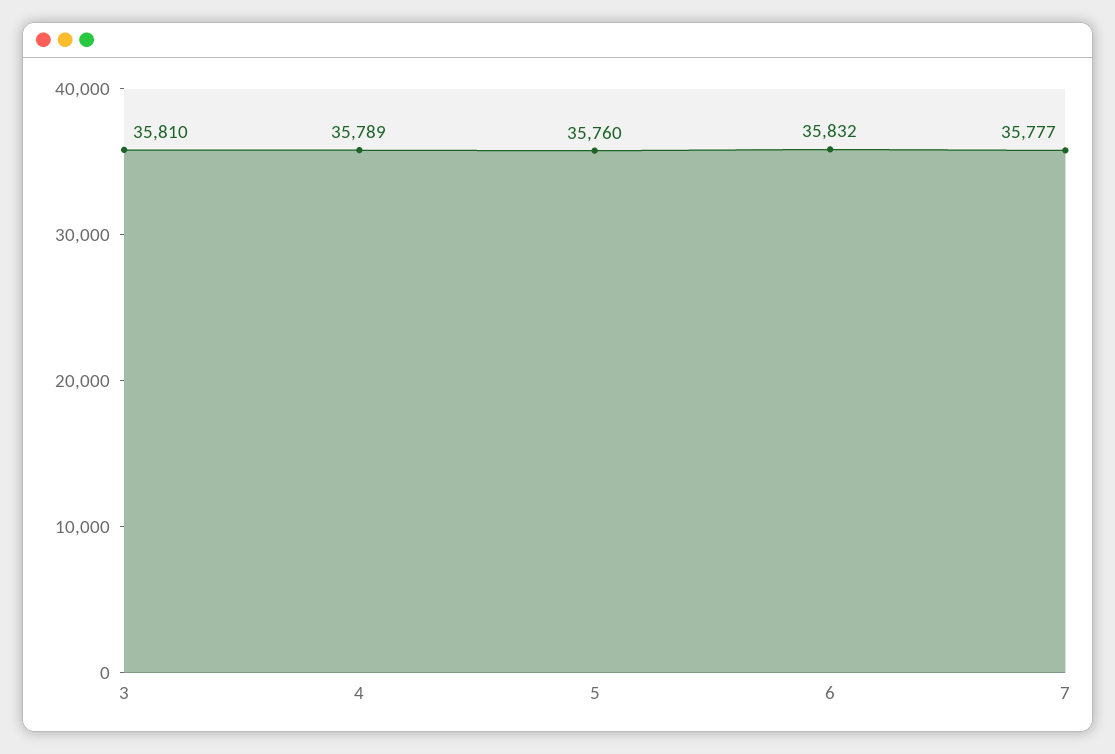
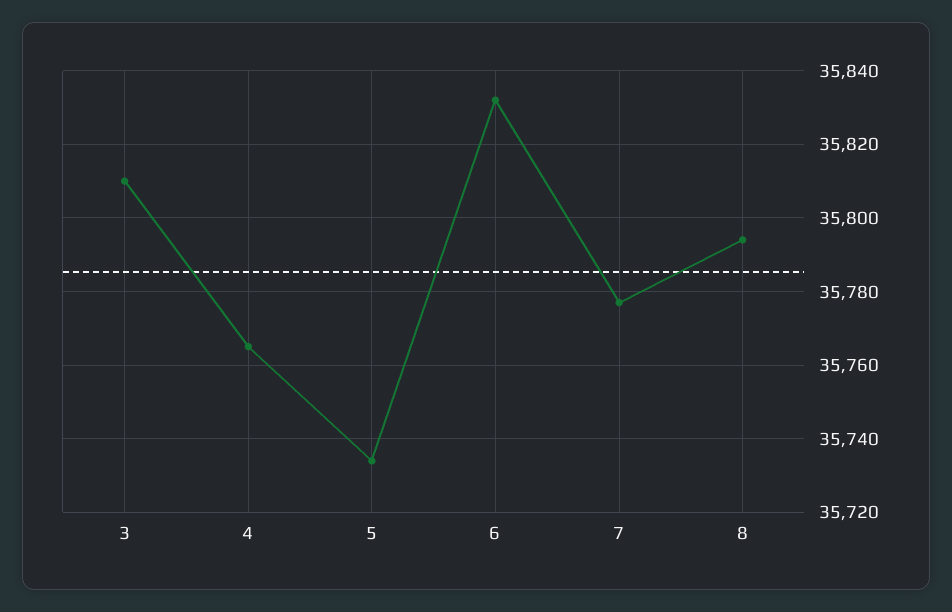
4: 35789 -> 35765
5: 35760 -> 35735
8: none -> 35795

